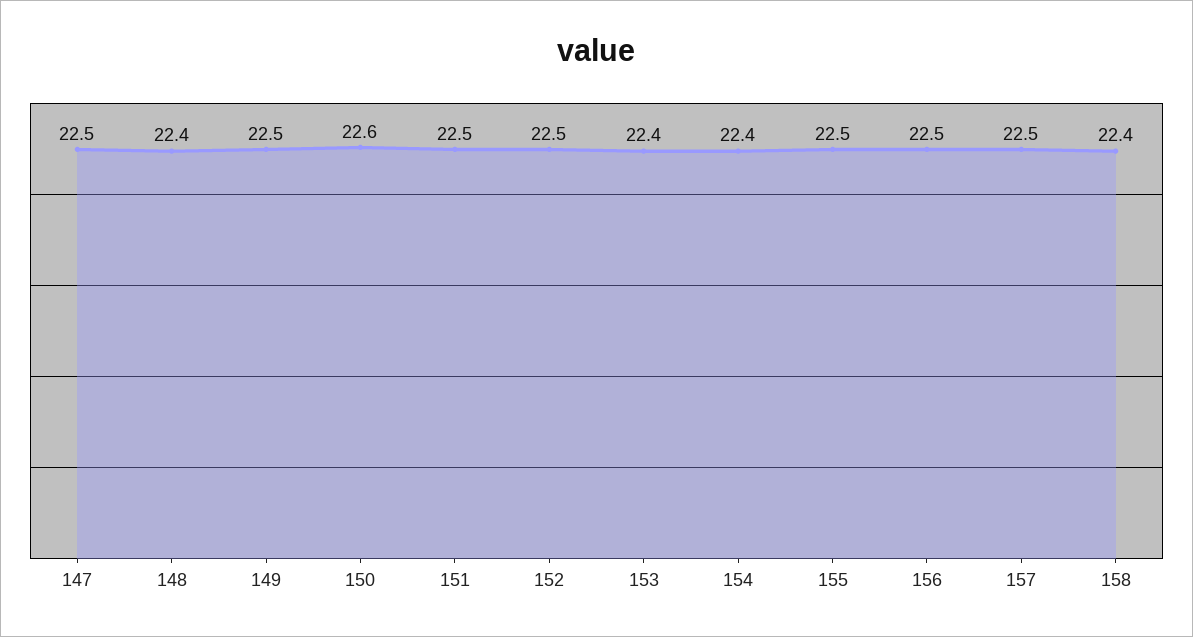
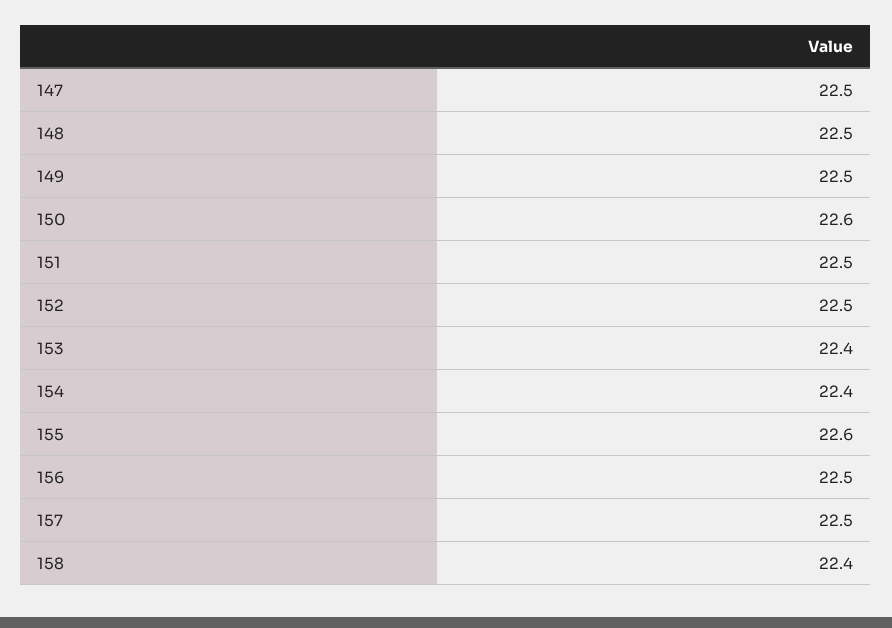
148: 22.4 -> 22.5
155: 22.5 -> 22.6

